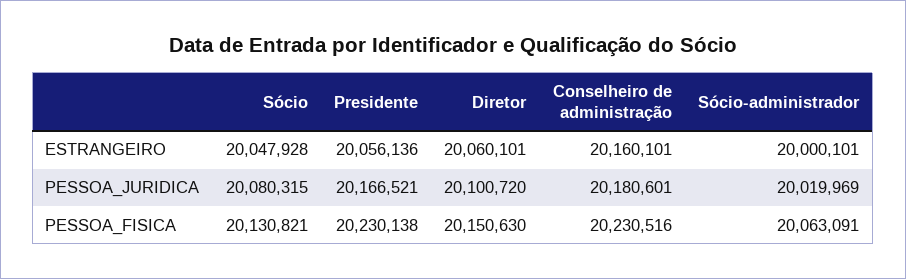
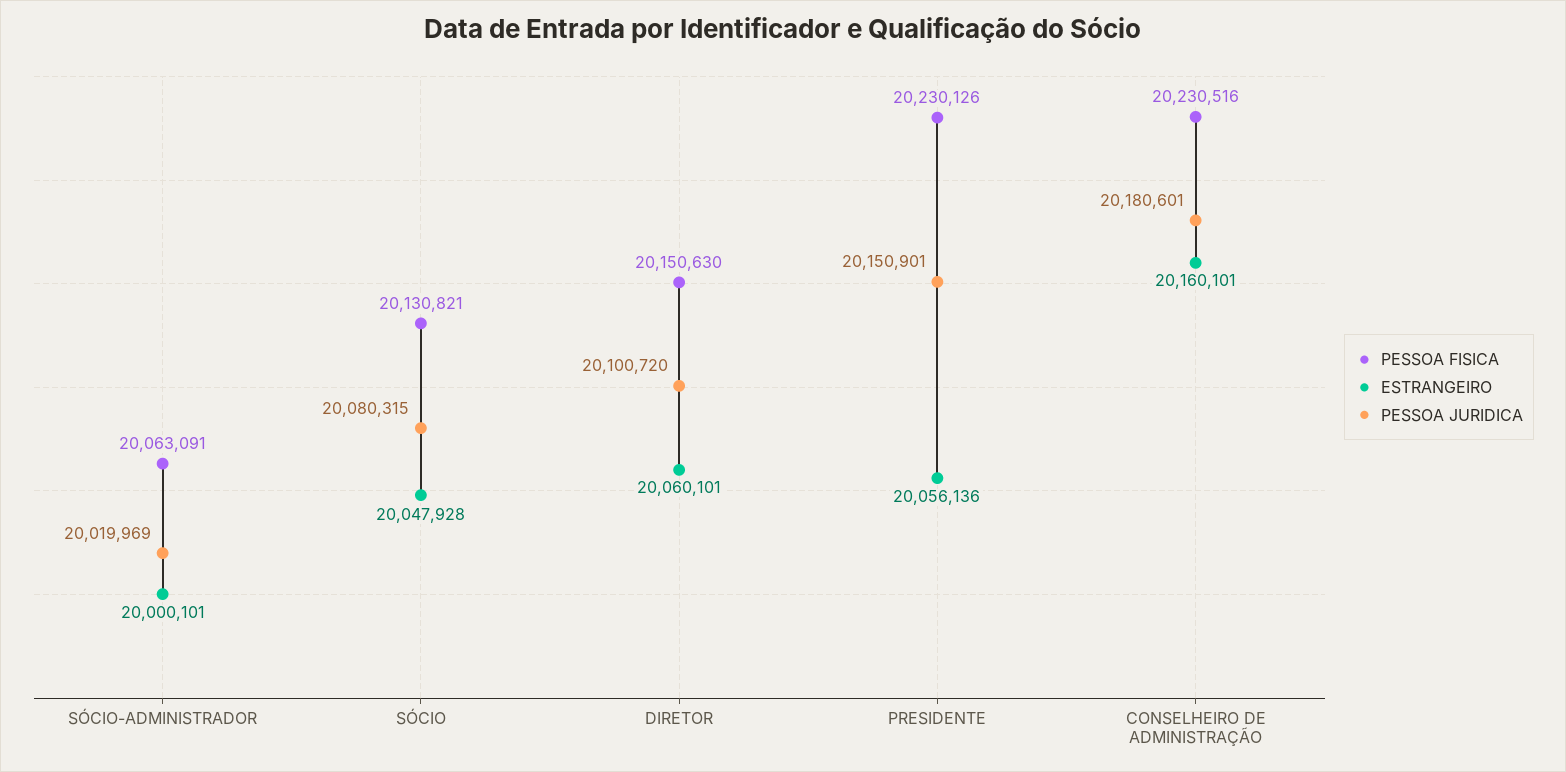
PESSOA_JURIDICA, Presidente: 20166521 -> 20150901
PESSOA_FISICA, Presidente: 20230138 -> 20230126

